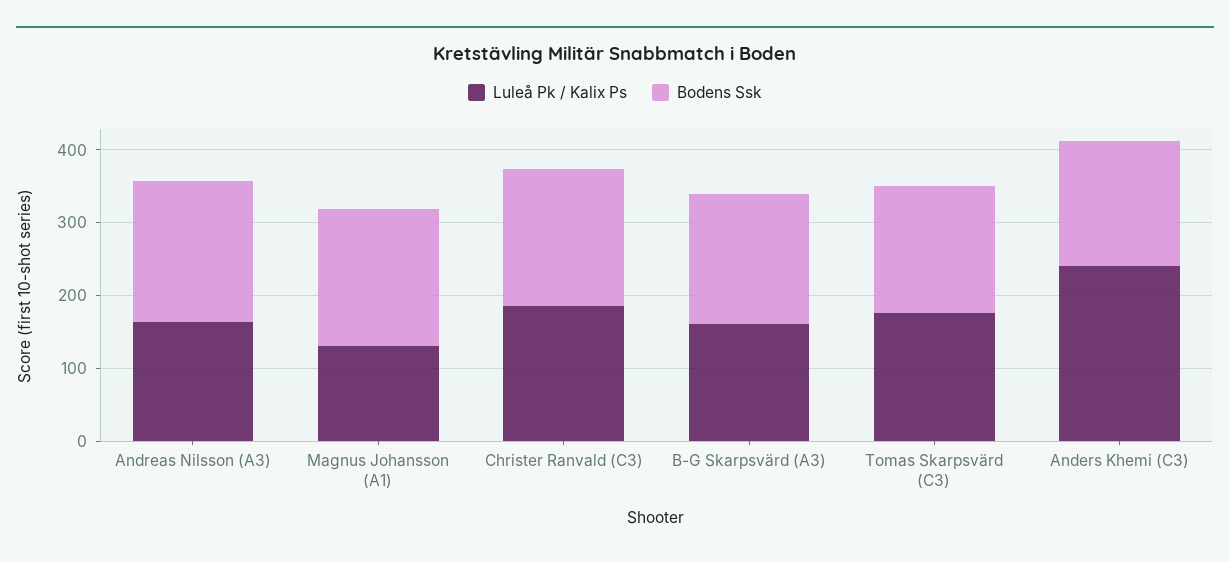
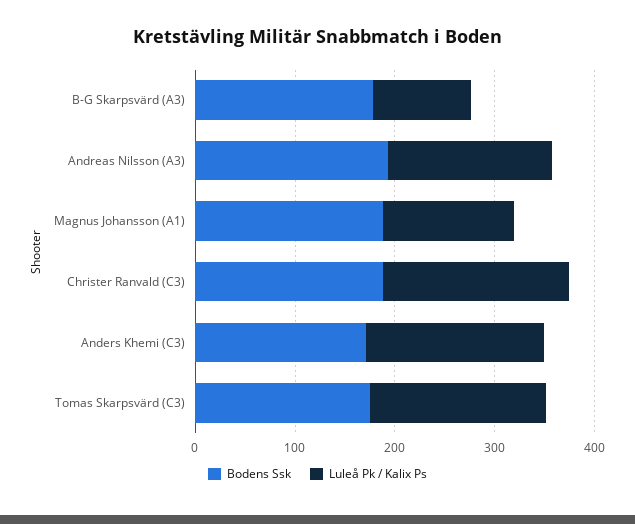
Luleå Pk / Kalix Ps, B-G Skarpsvärd (A3): 160 -> 100
Luleå Pk / Kalix Ps, Anders Khemi (C3): 240 -> 180

